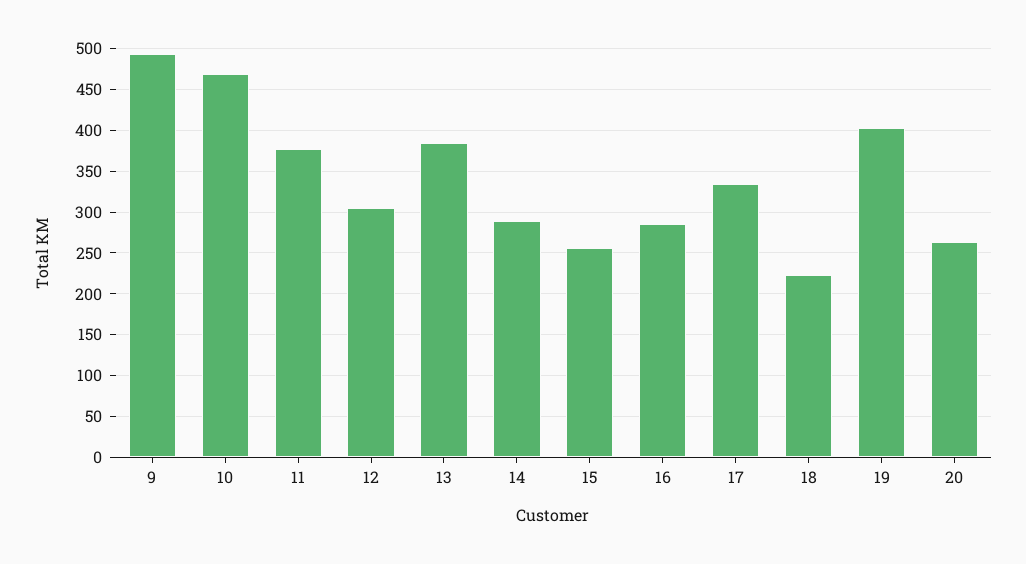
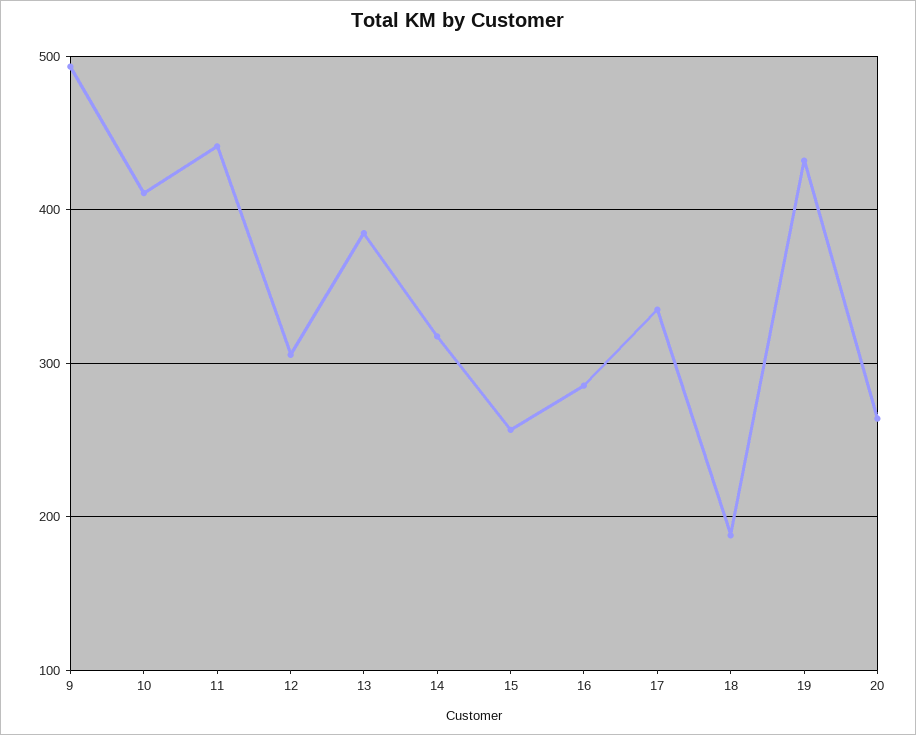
10: 470 -> 410
11: 380 -> 440
14: 290 -> 320
18: 220 -> 190
19: 400 -> 430

